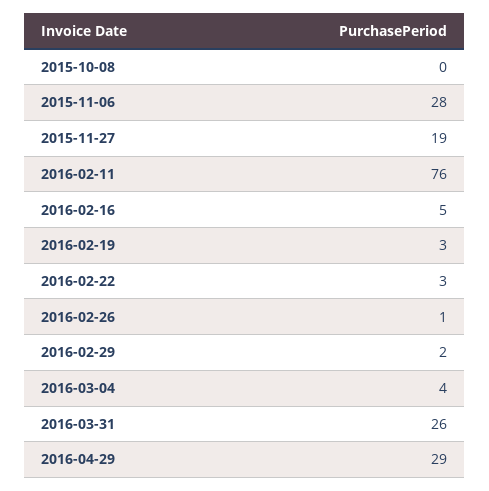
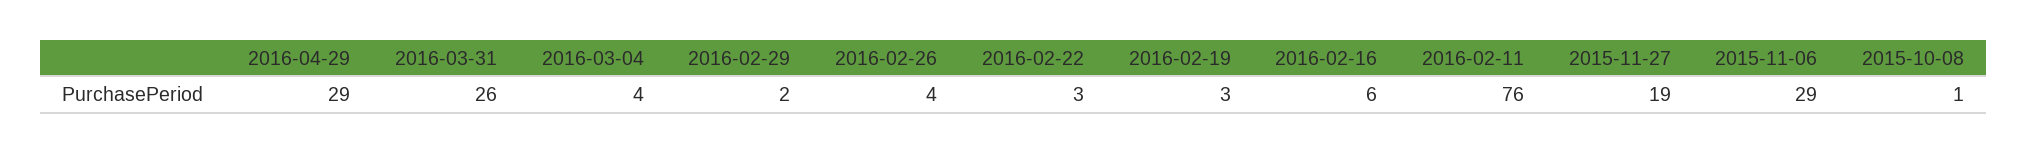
2015-10-08: 0 -> 1
2015-11-06: 28 -> 29
2016-02-16: 5 -> 6
2016-02-26: 1 -> 4

